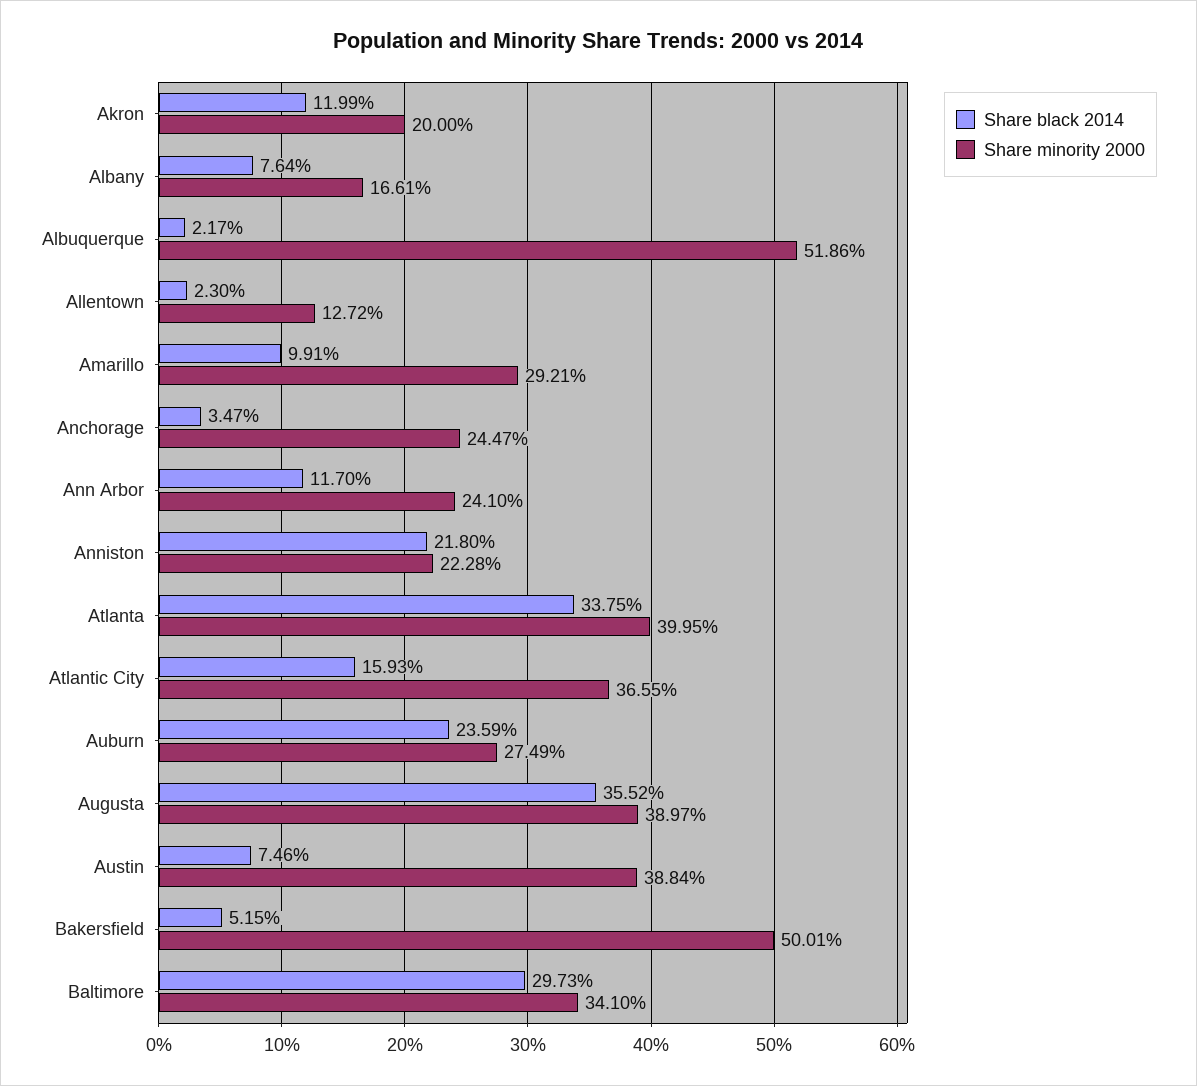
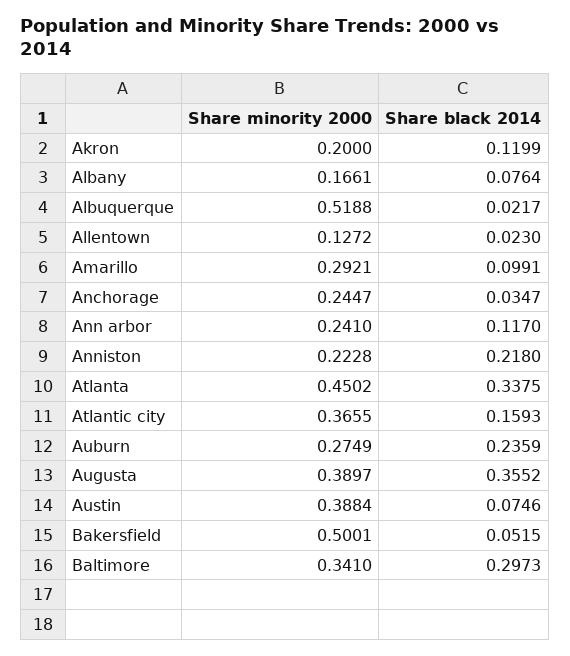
Share minority 2000, Albuquerque: 0.5186 -> 0.5188
Share minority 2000, Atlanta: 0.3995 -> 0.4502

